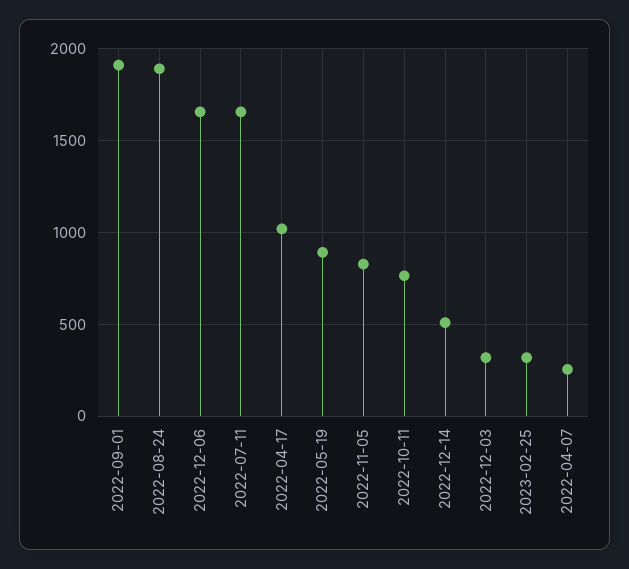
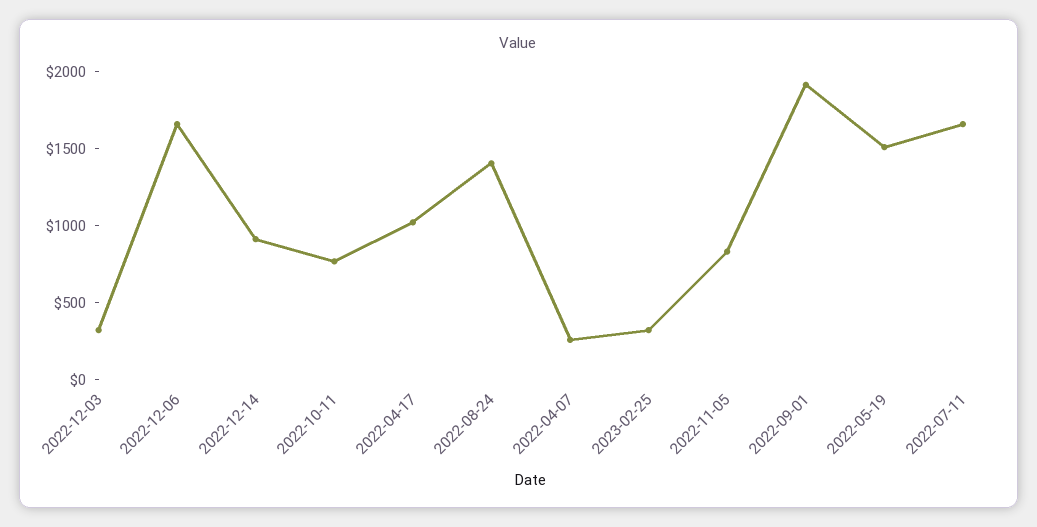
2022-08-24: 1900 -> 1400
2022-05-19: 900 -> 1500
2022-12-14: 500 -> 900

